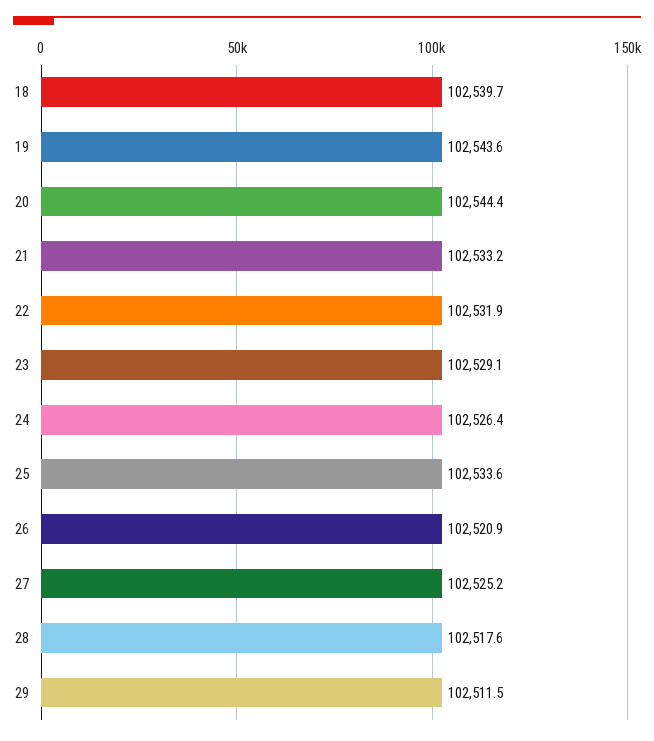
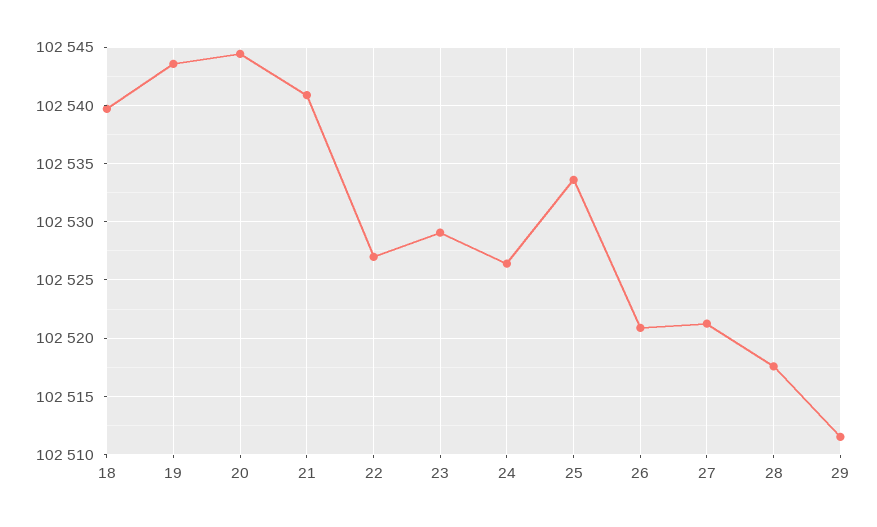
21: 102533.2 -> 102541
22: 102531.9 -> 102527
27: 102525.2 -> 102521

